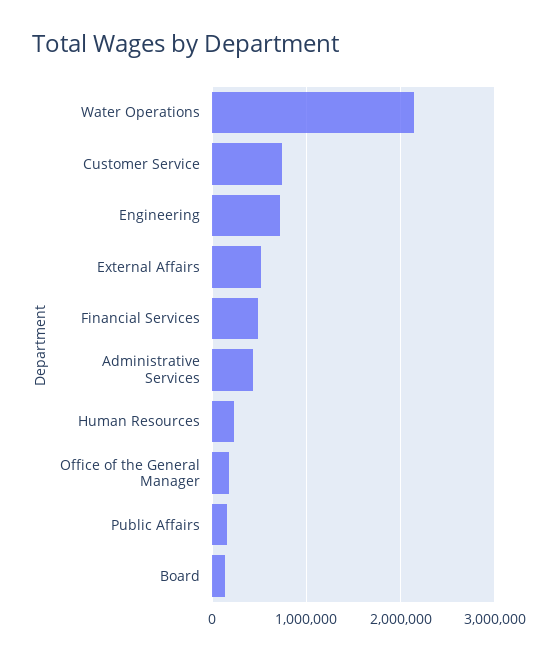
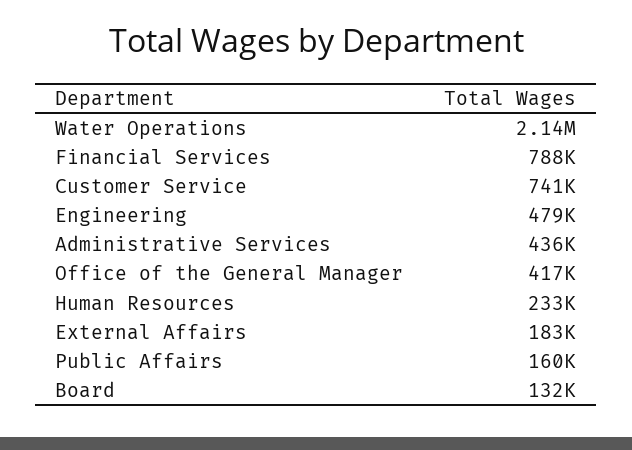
Engineering: 700000 -> 479000
External Affairs: 500000 -> 183000
Financial Services: 500000 -> 788000
Office of the General Manager: 200000 -> 417000

